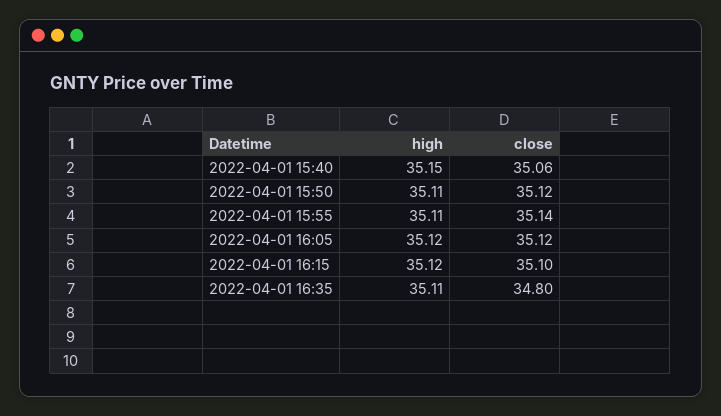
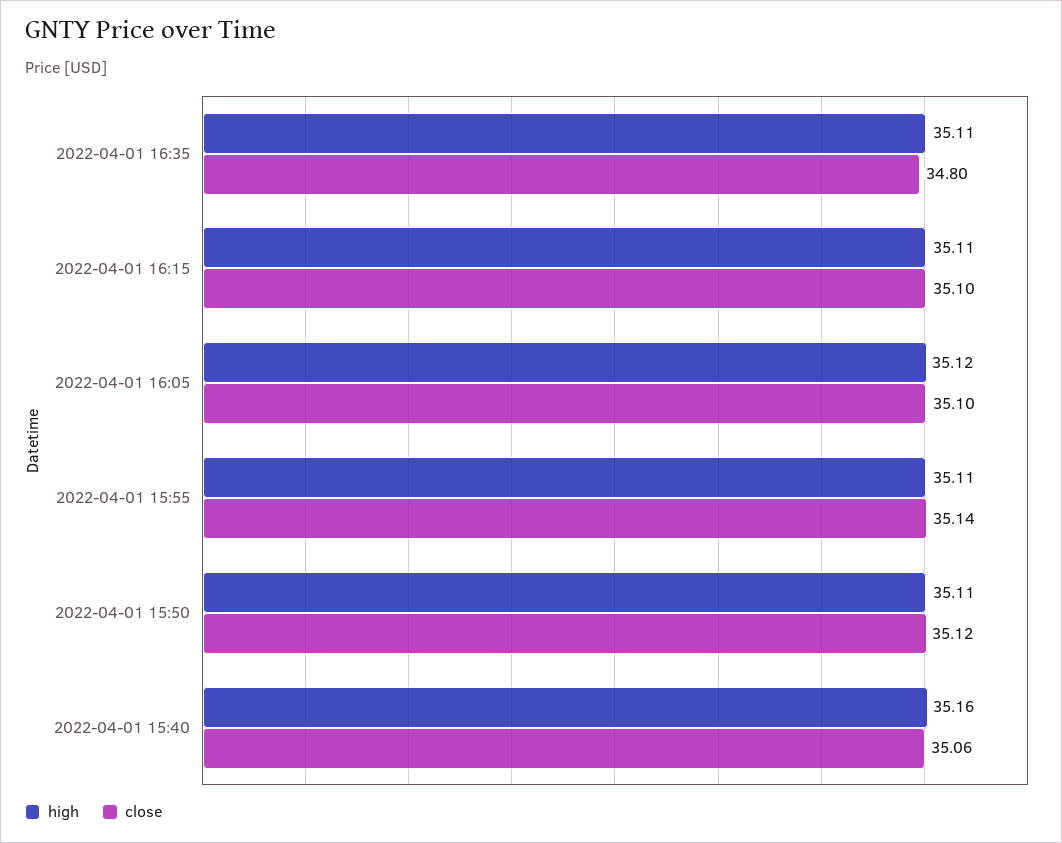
high, 2022-04-01 15:40: 35.15 -> 35.16
close, 2022-04-01 16:05: 35.12 -> 35.1
high, 2022-04-01 16:15: 35.12 -> 35.11

